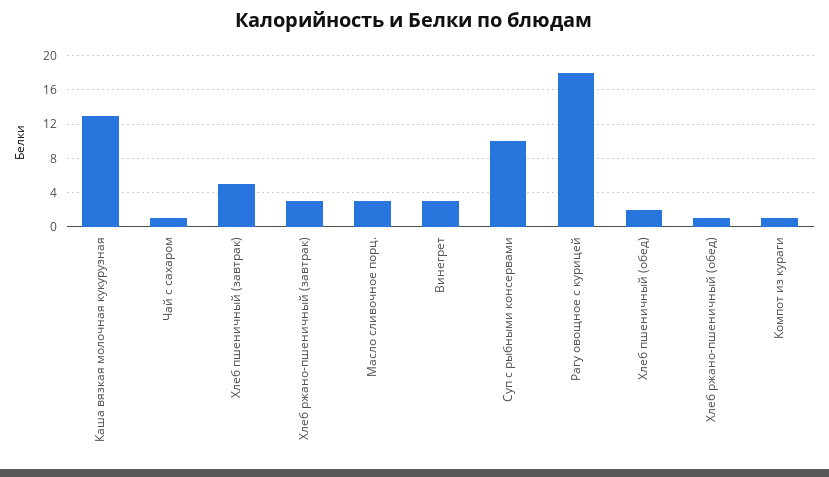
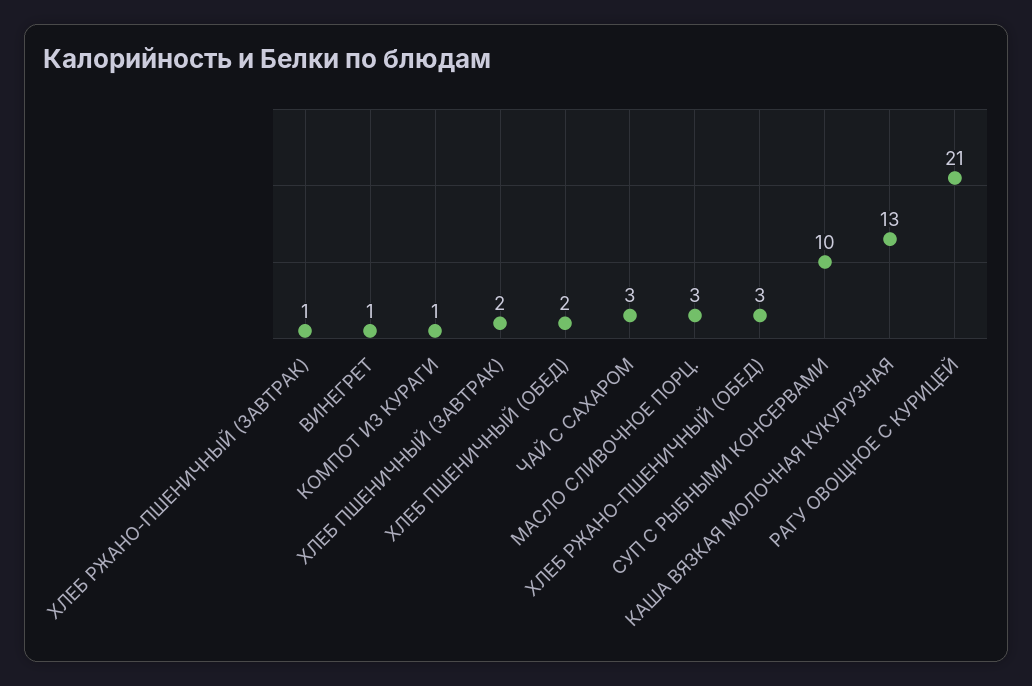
Чай с сахаром: 1 -> 3
Хлеб пшеничный (завтрак): 5 -> 2
Хлеб ржано-пшеничный (завтрак): 3 -> 1
Винегрет: 3 -> 1
Рагу овощное с курицей: 18 -> 21
Хлеб ржано-пшеничный (обед): 1 -> 3

